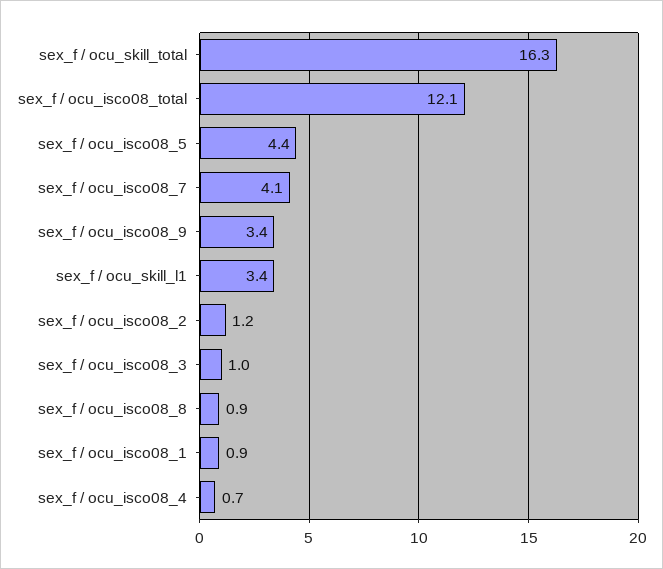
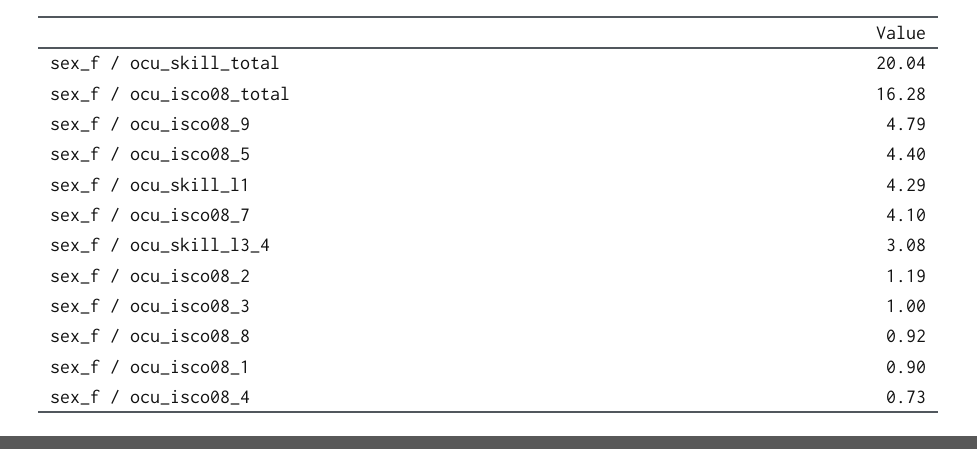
sex_f / ocu_skill_total: 16.3 -> 20.04
sex_f / ocu_isco08_total: 12.1 -> 16.28
sex_f / ocu_isco08_9: 3.4 -> 4.79
sex_f / ocu_skill_l1: 3.4 -> 4.29
sex_f / ocu_skill_l3_4: none -> 3.08

